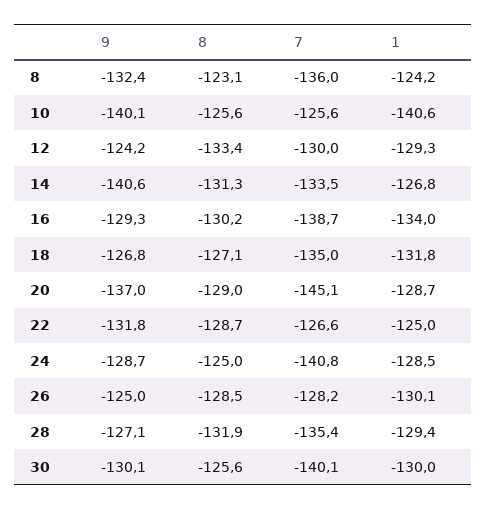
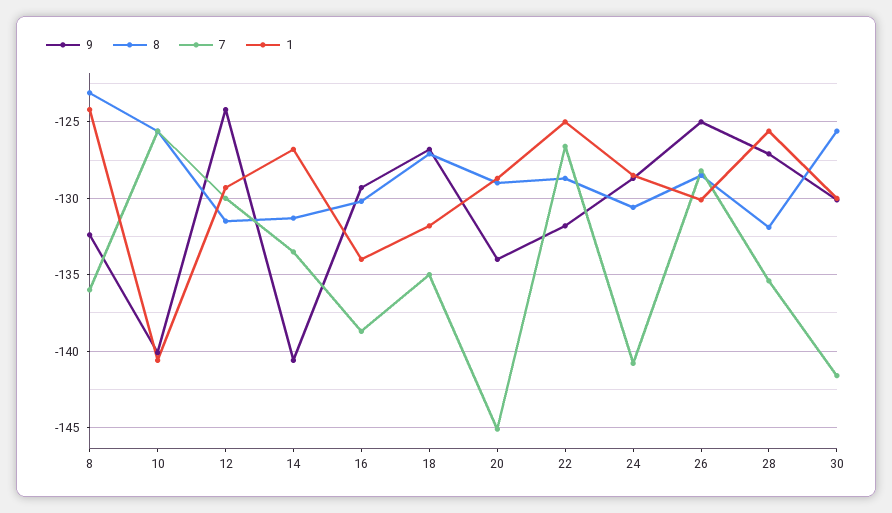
8, 12: -133.4 -> -131.5
9, 20: -137 -> -134
8, 24: -125 -> -130.5
1, 28: -129.4 -> -125.5
7, 30: -140.1 -> -141.5

